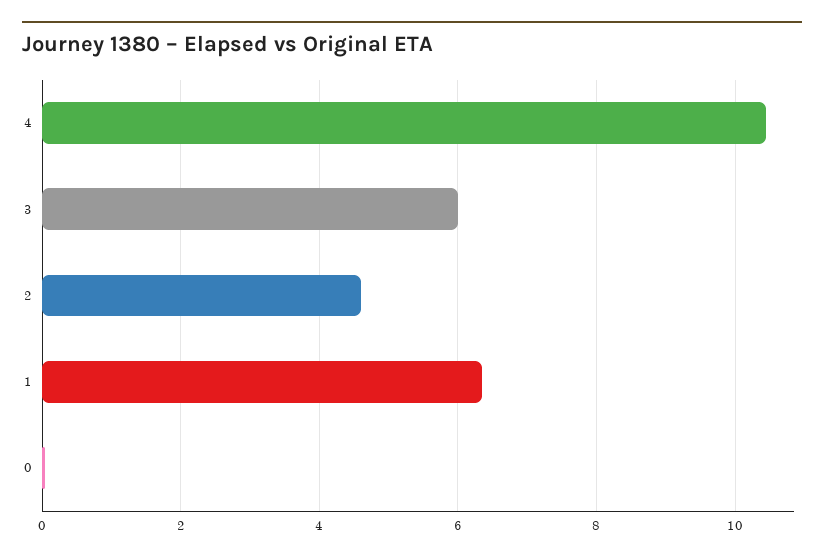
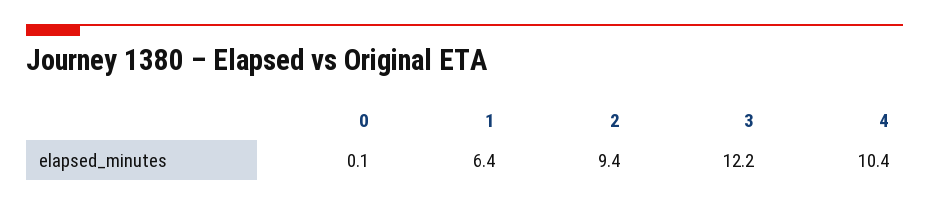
3: 6 -> 12.2
2: 4.6 -> 9.4

